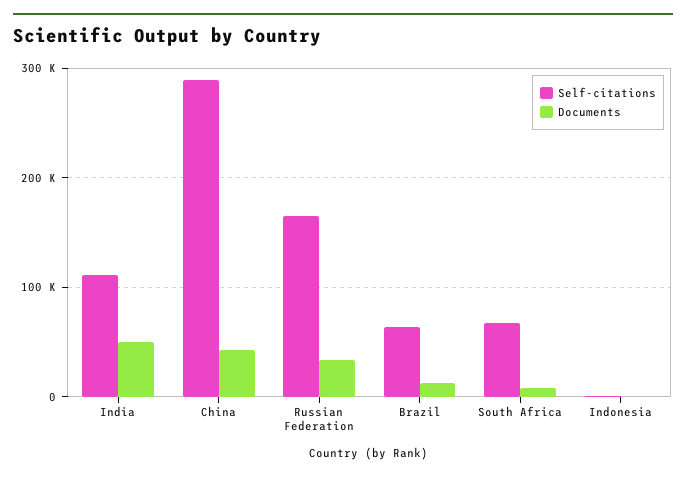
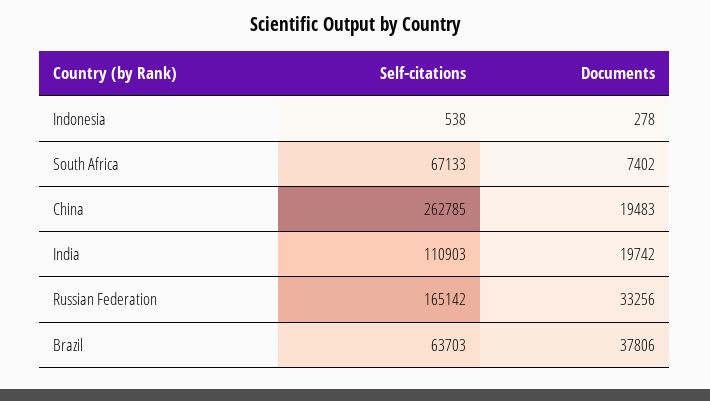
Documents, India: 50000 -> 19742
Self-citations, China: 290000 -> 262785
Documents, China: 40000 -> 19483
Documents, Brazil: 10000 -> 37806

